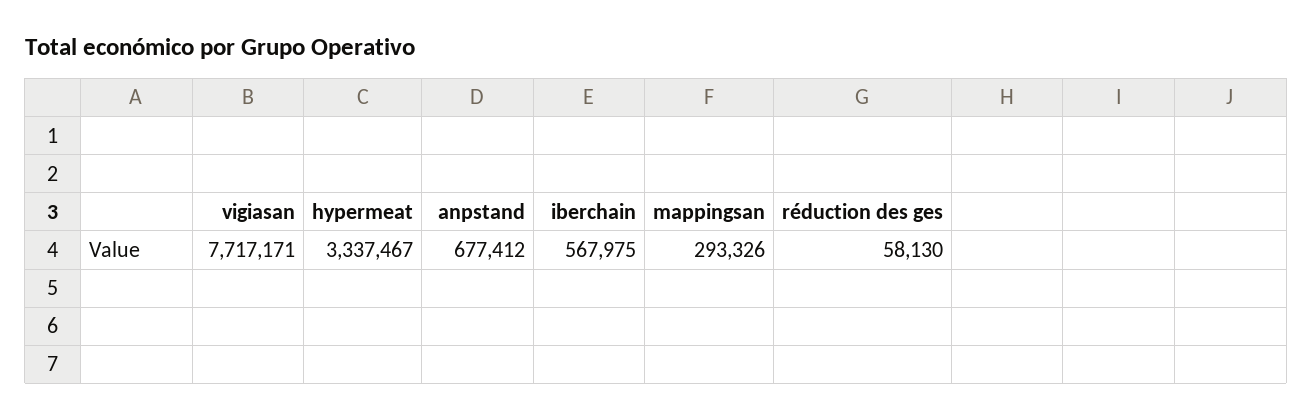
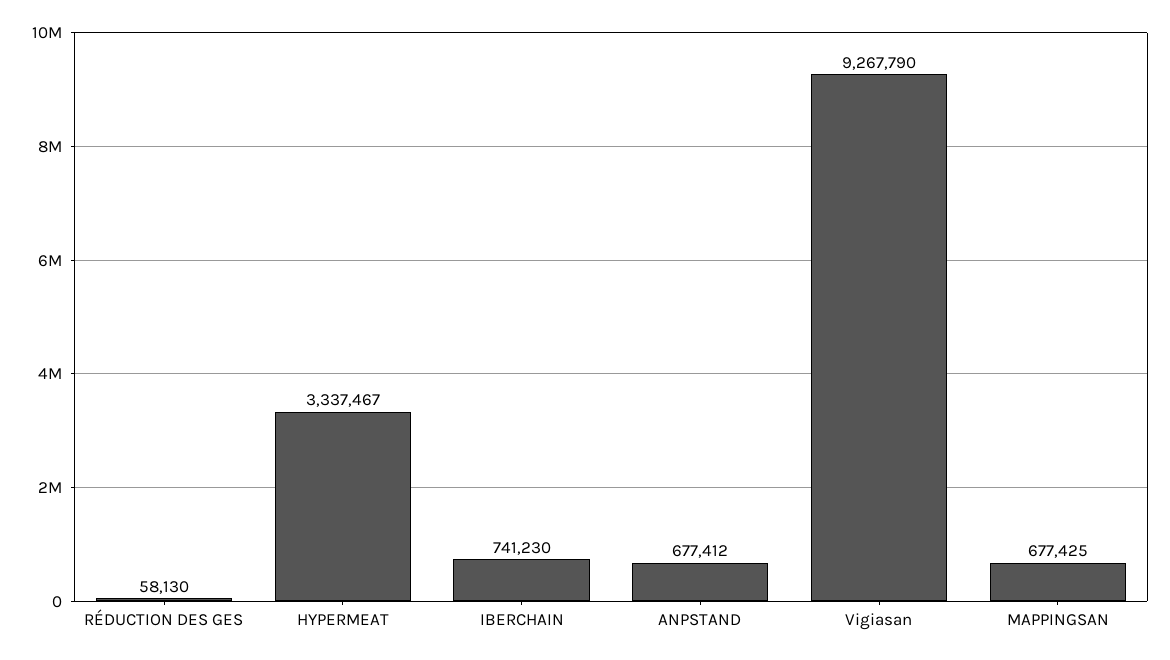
vigiasan: 7717171 -> 9267790
iberchain: 567975 -> 741230
mappingsan: 293326 -> 677425

